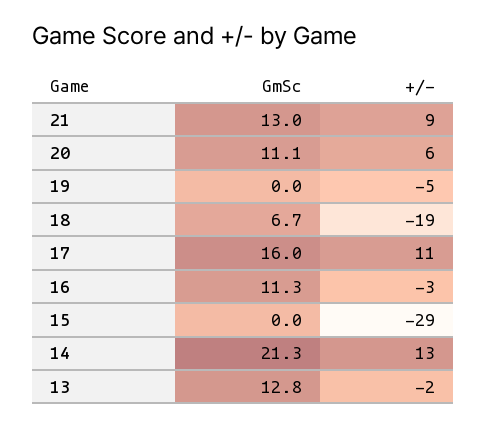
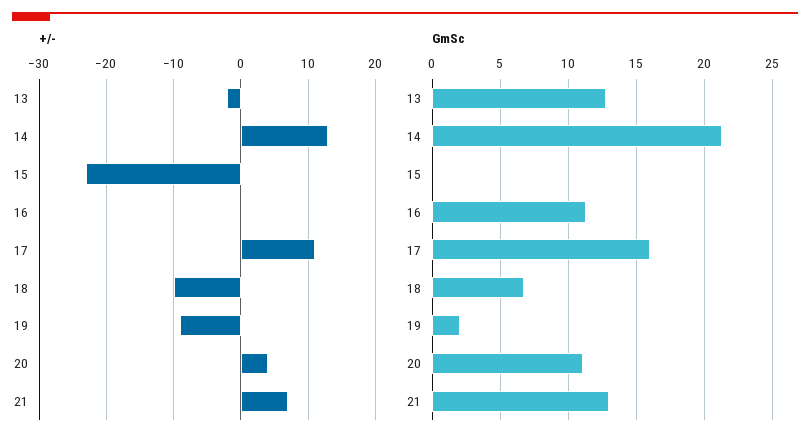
+/-, 21: 9 -> 7
+/-, 20: 6 -> 4
GmSc, 19: 0 -> 2
+/-, 19: -5 -> -9
+/-, 18: -19 -> -10
+/-, 16: -3 -> 0
+/-, 15: -29 -> -23

